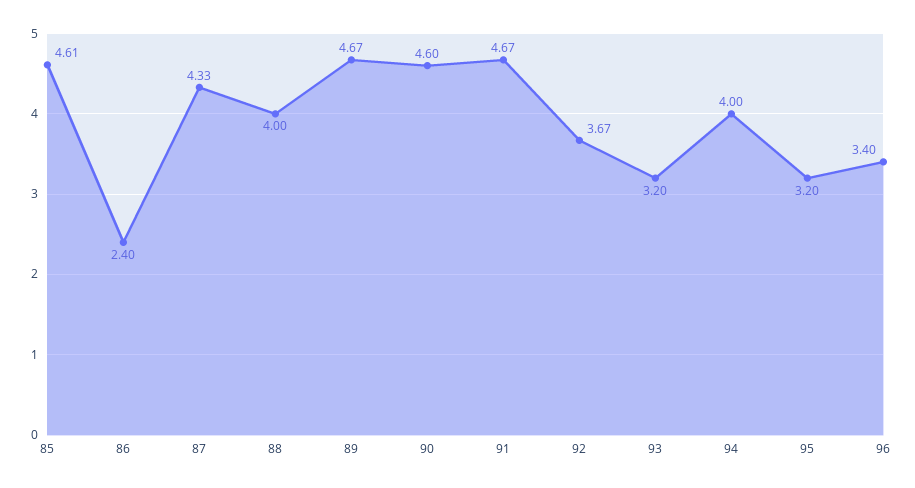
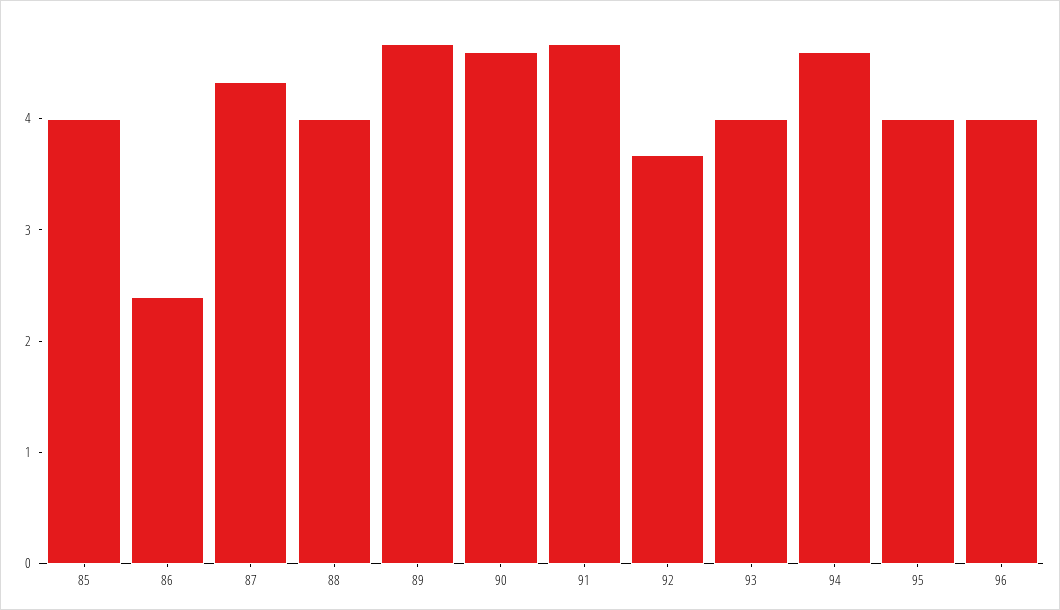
85: 4.61 -> 4
93: 3.2 -> 4
94: 4 -> 4.6
95: 3.2 -> 4
96: 3.4 -> 4

